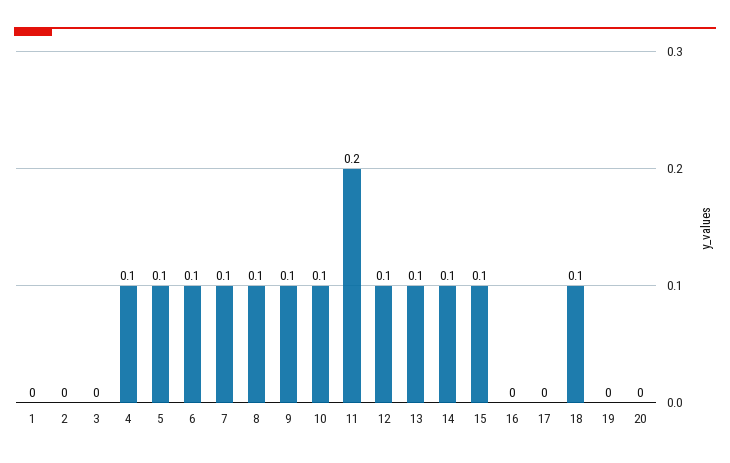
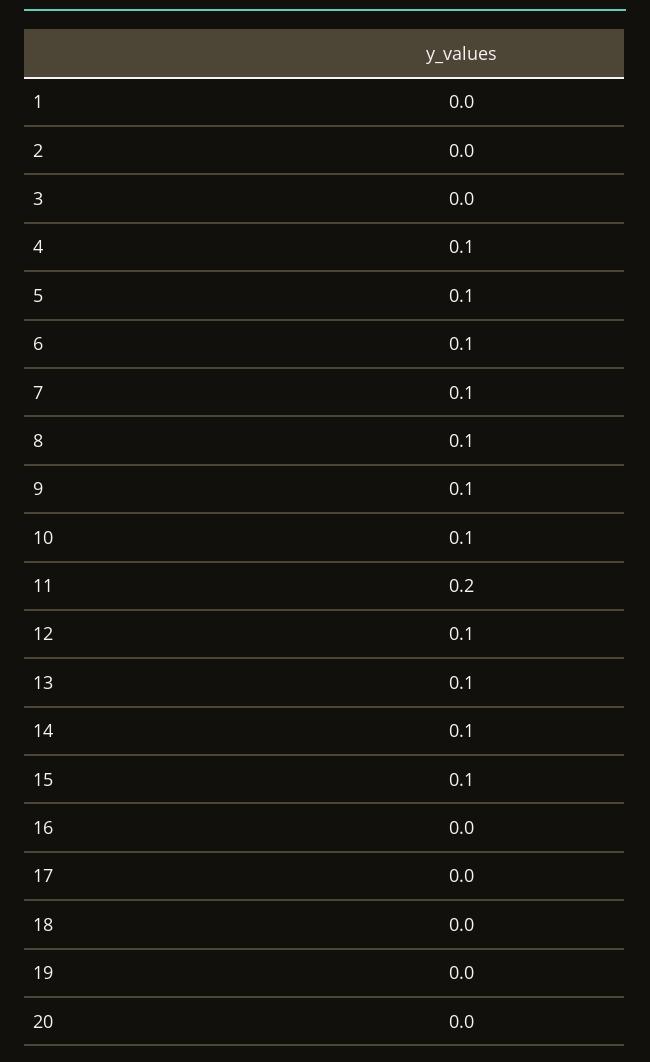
18: 0.1 -> 0

